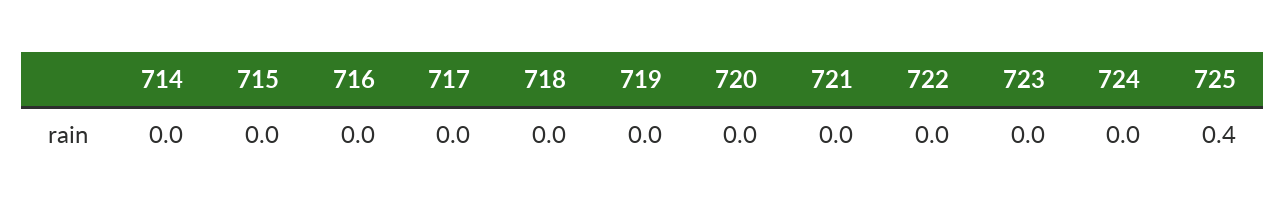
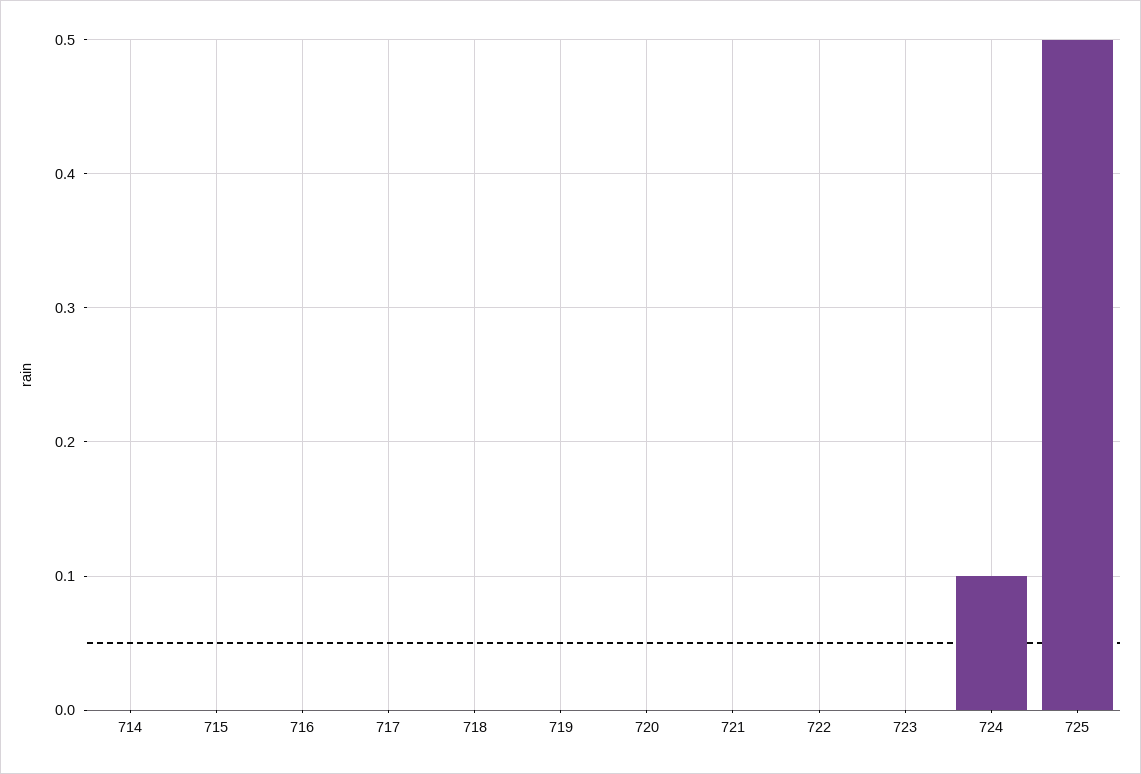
724: 0 -> 0.1
725: 0.4 -> 0.5

